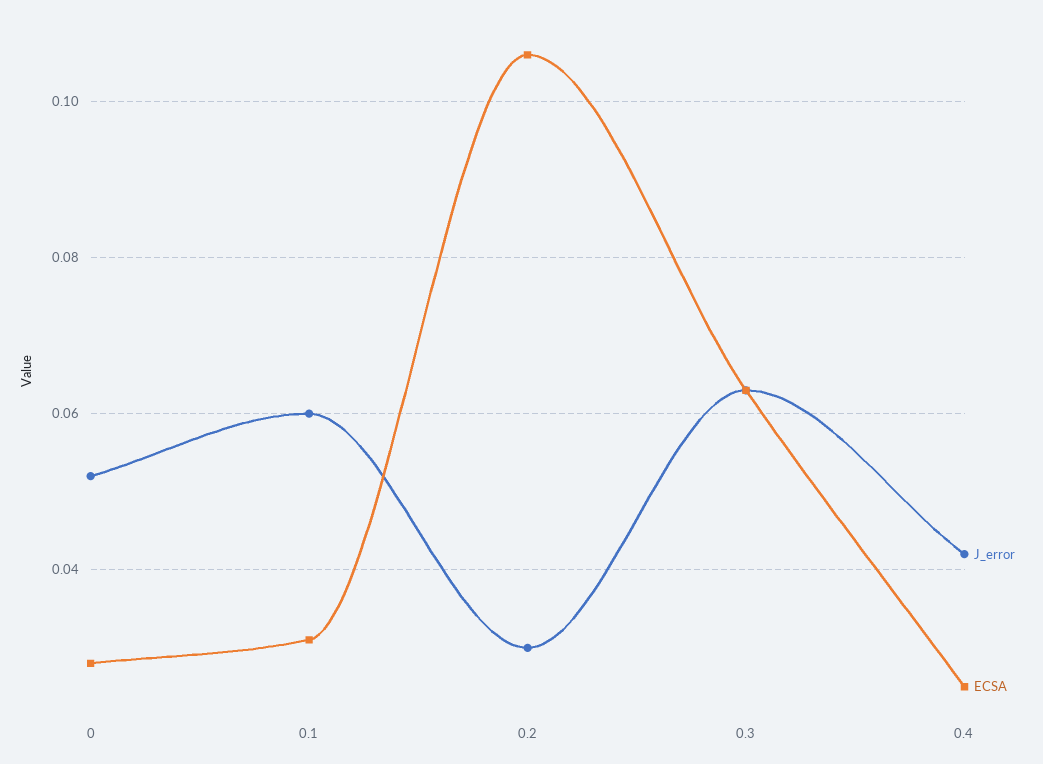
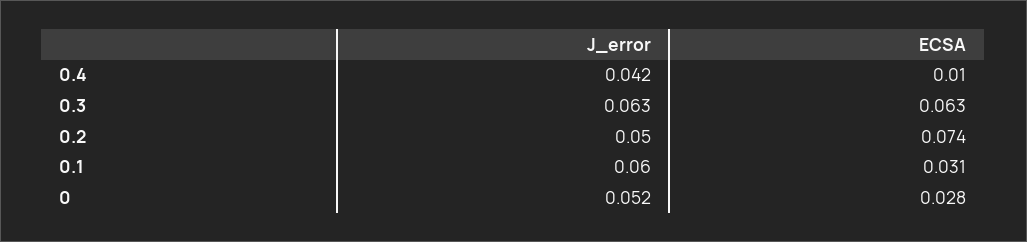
J_error, 0.2: 0.03 -> 0.05
ECSA, 0.2: 0.105 -> 0.074
ECSA, 0.4: 0.025 -> 0.01

